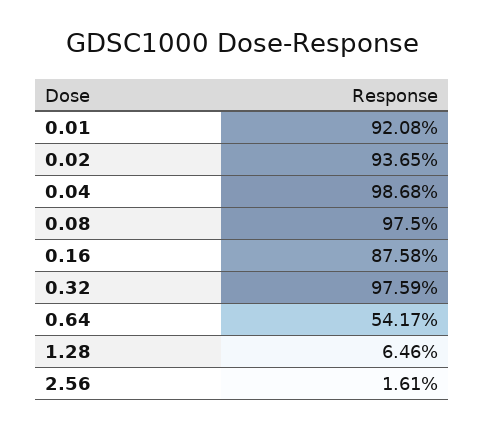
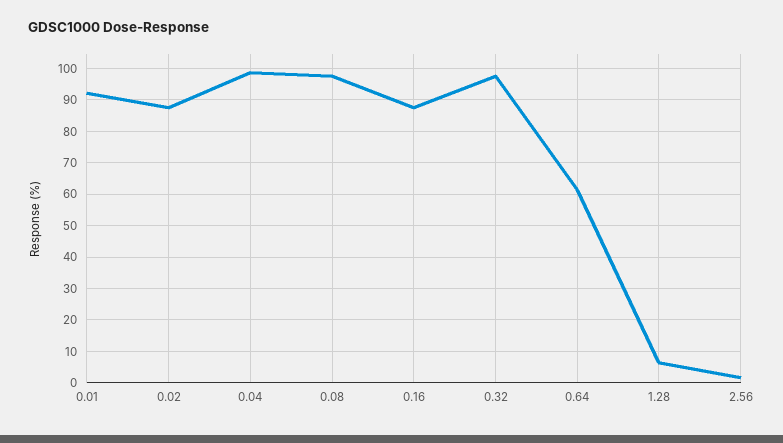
0.02: 93.65 -> 88
0.64: 54.17 -> 62

